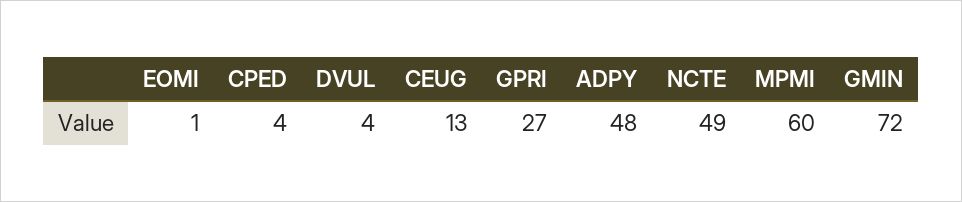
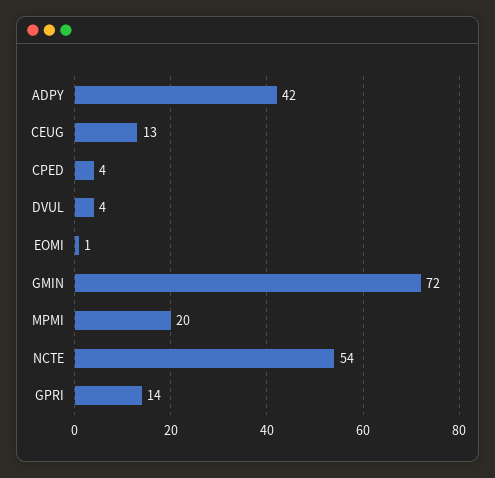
GPRI: 27 -> 14
ADPY: 48 -> 42
NCTE: 49 -> 54
MPMI: 60 -> 20

